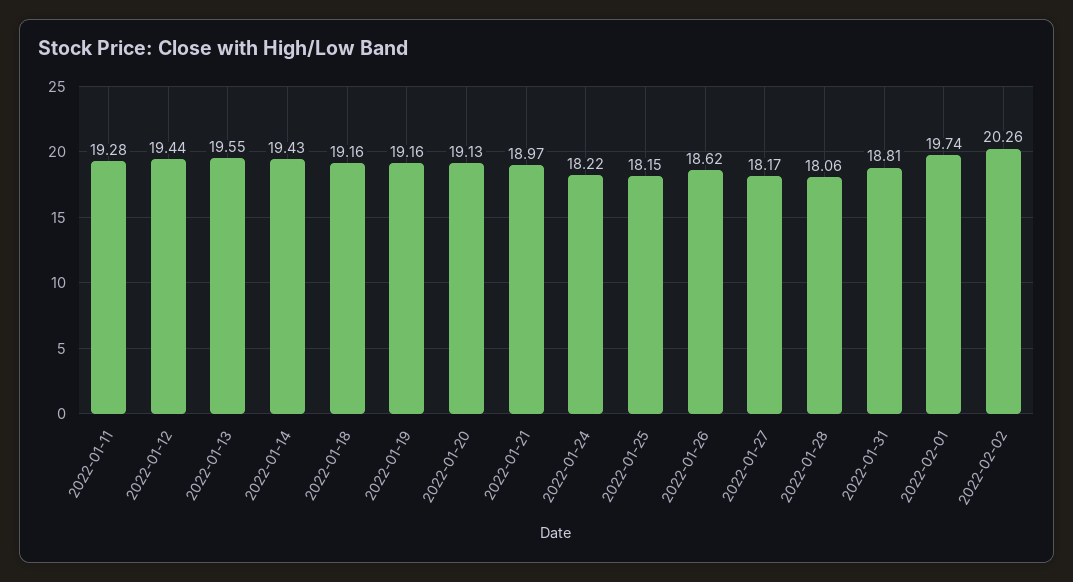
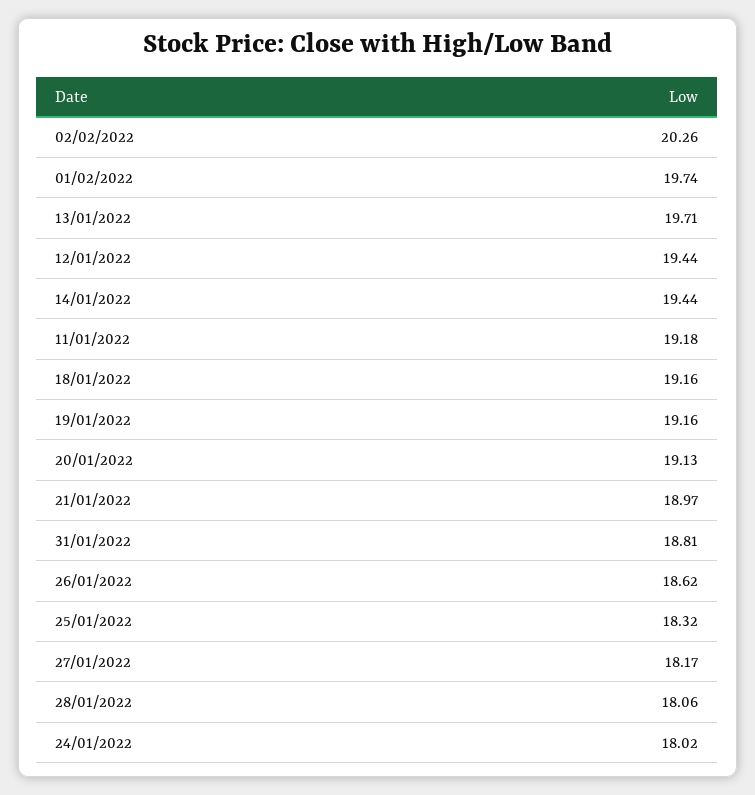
2022-01-11: 19.28 -> 19.18
2022-01-13: 19.55 -> 19.71
2022-01-14: 19.43 -> 19.44
2022-01-24: 18.22 -> 18.02
2022-01-25: 18.15 -> 18.32

